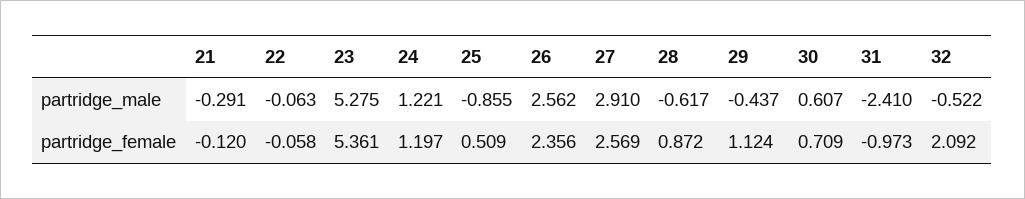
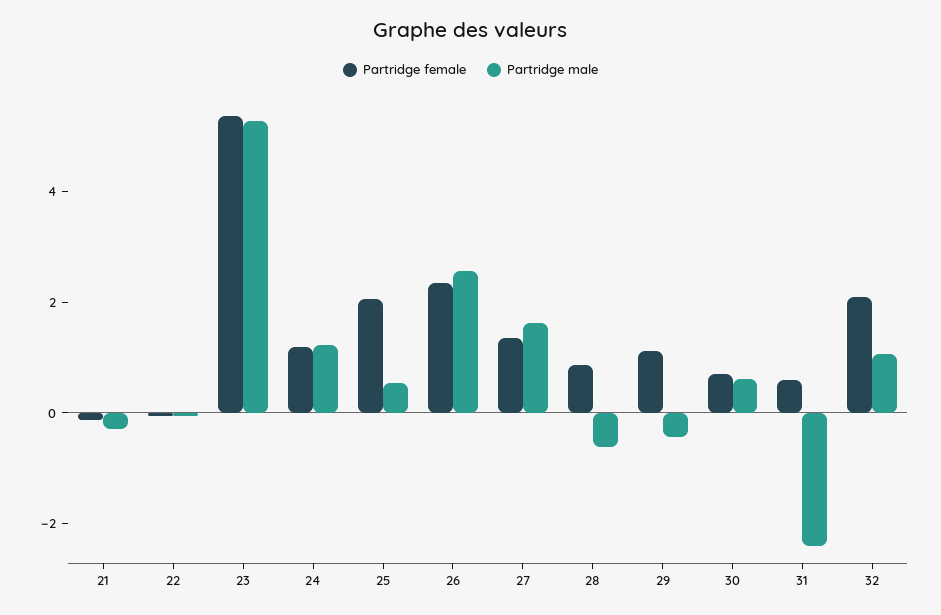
partridge_male, 25: -0.855 -> 0.5
partridge_male, 27: 2.91 -> 1.5
partridge_male, 32: -0.522 -> 1
partridge_female, 25: 0.509 -> 2
partridge_female, 27: 2.569 -> 1.5
partridge_female, 31: -0.973 -> 0.5

